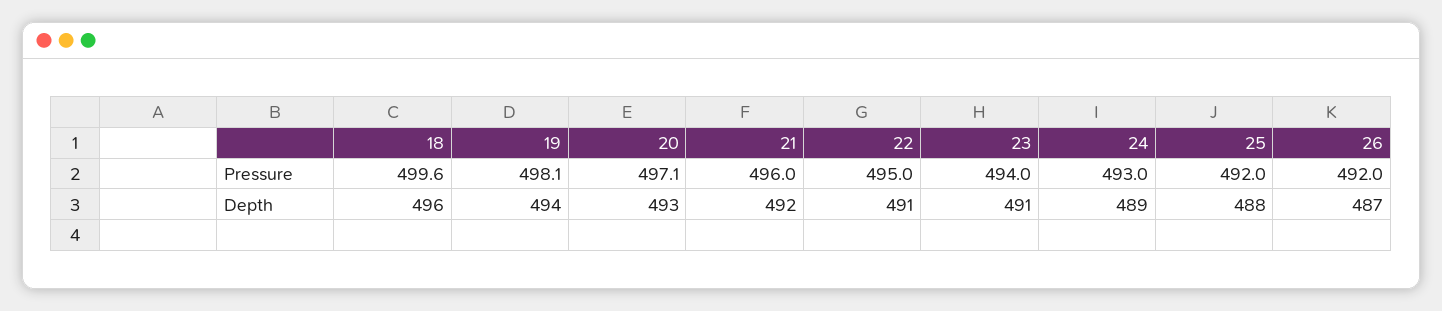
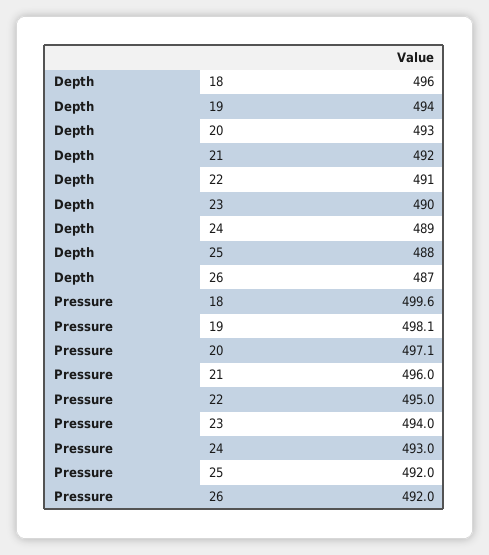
23, Depth: 491 -> 490

